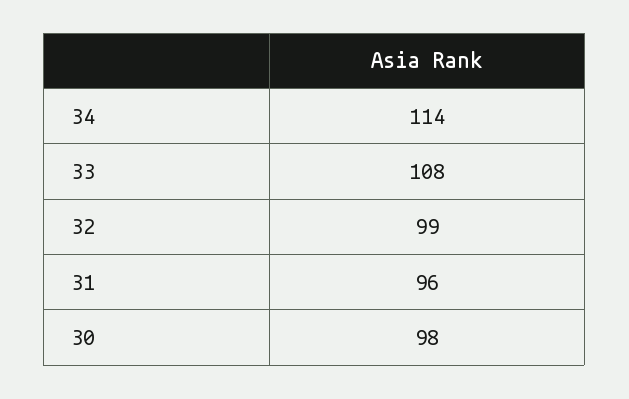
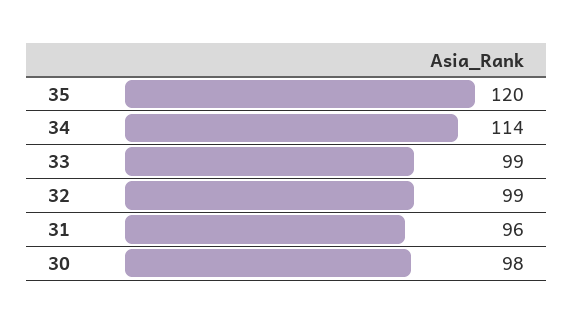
33: 108 -> 99
35: none -> 120

